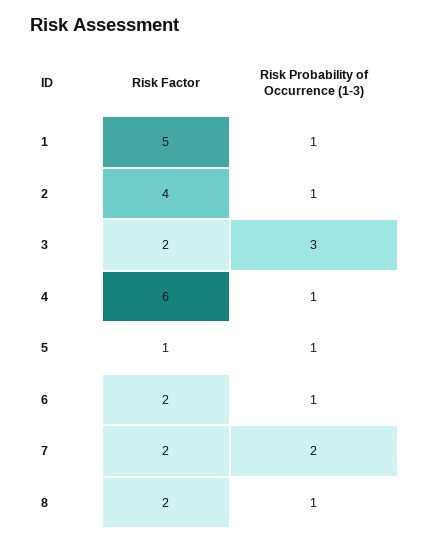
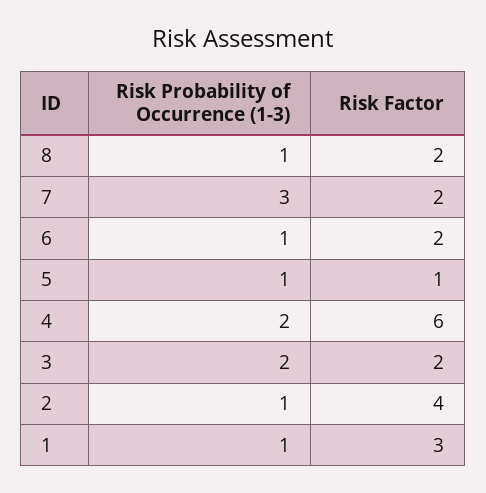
Risk Factor, 1: 5 -> 3
Risk Probability of Occurrence (1-3), 3: 3 -> 2
Risk Probability of Occurrence (1-3), 4: 1 -> 2
Risk Probability of Occurrence (1-3), 7: 2 -> 3

